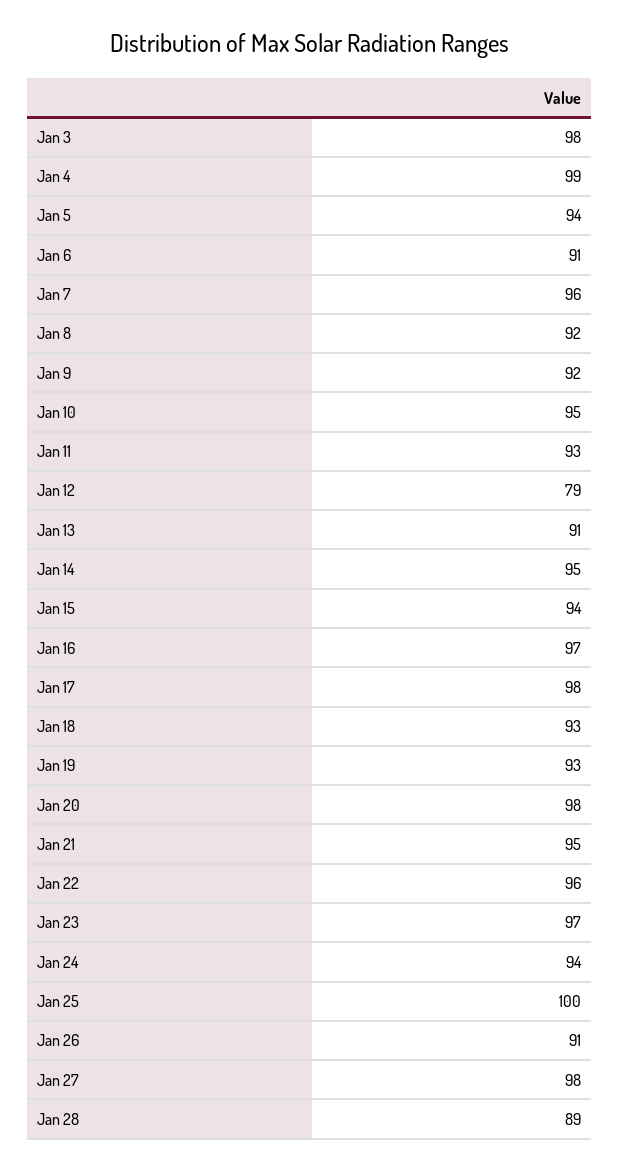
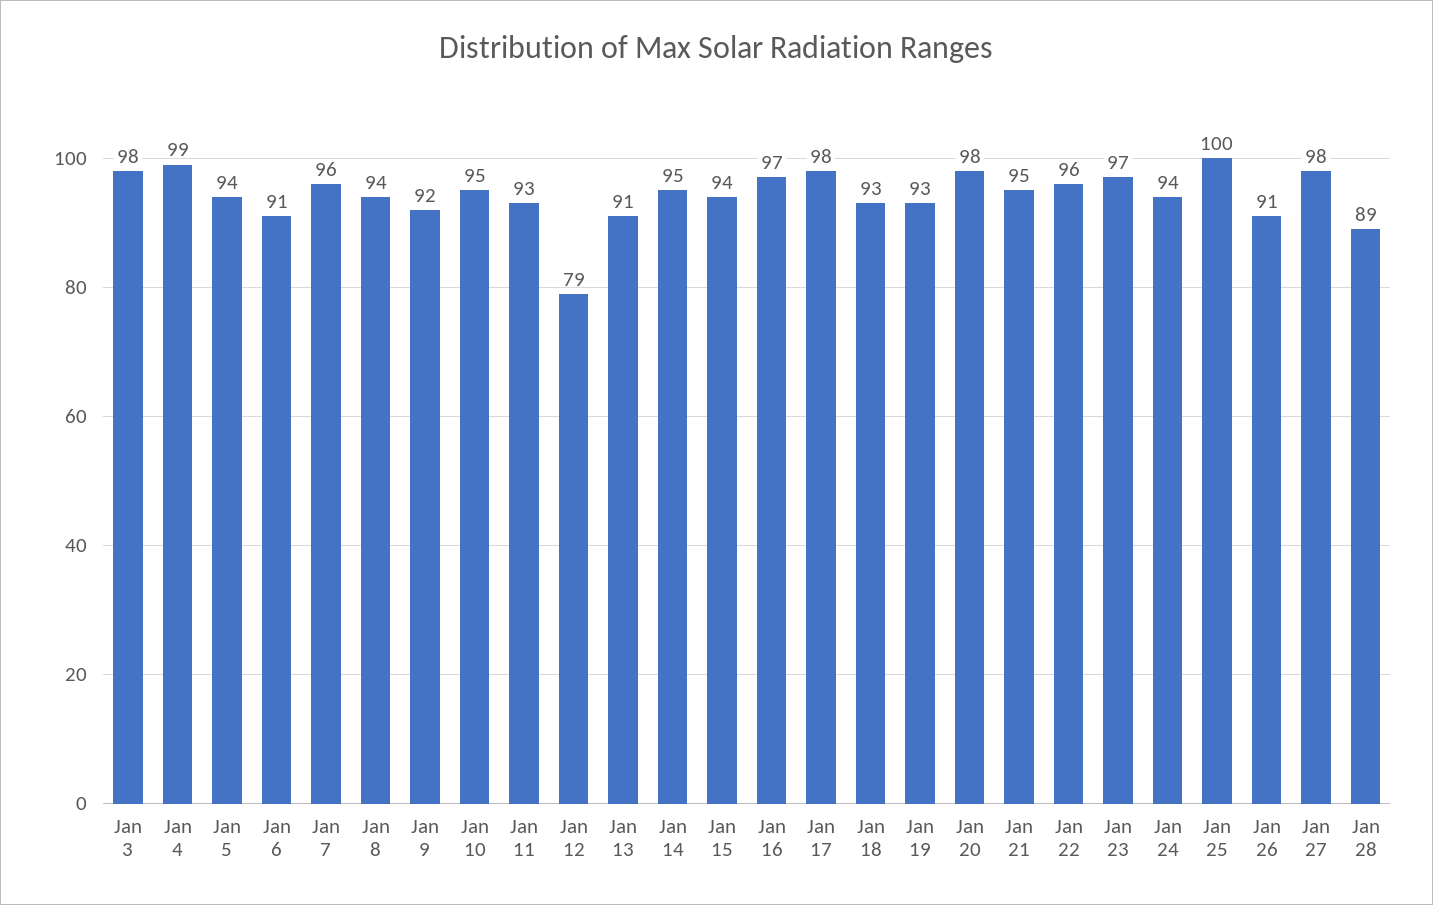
Jan 8: 92 -> 94

